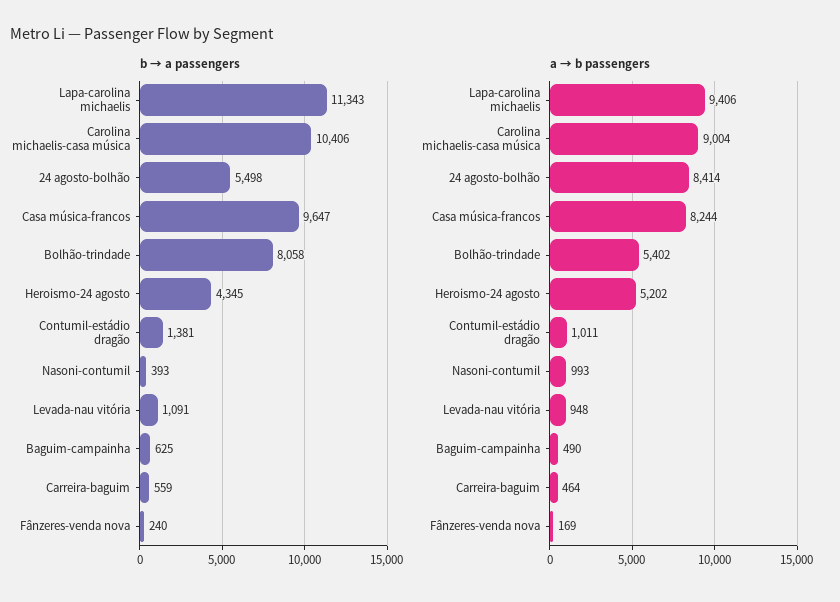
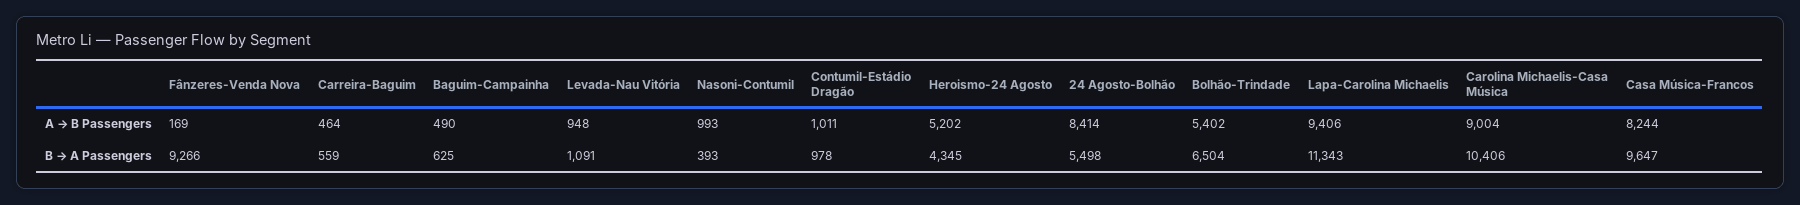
b → a passengers, Bolhão-trindade: 8058 -> 6504
b → a passengers, Contumil-estádio dragão: 1381 -> 978
b → a passengers, Fânzeres-venda nova: 240 -> 9266

